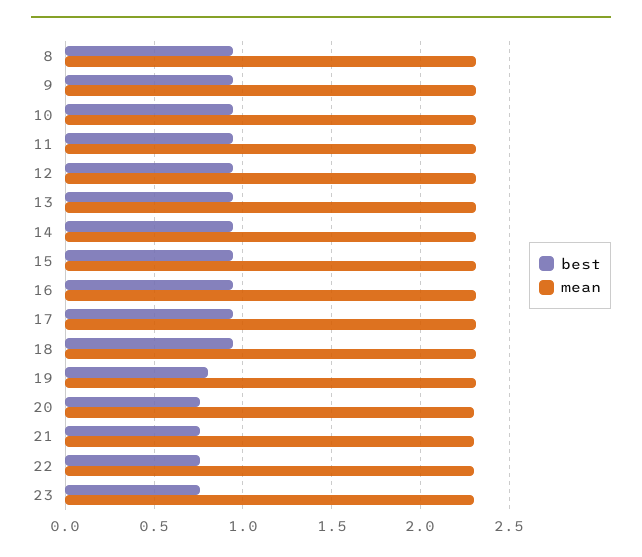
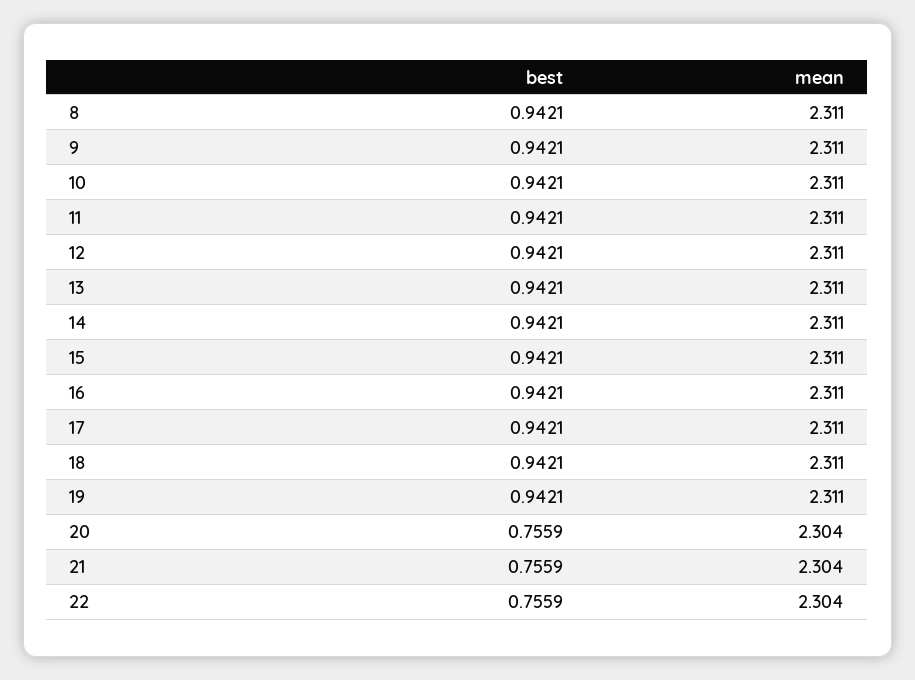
best, 19: 0.8 -> 0.9421
best, 23: 0.75 -> none
mean, 23: 2.3 -> none

